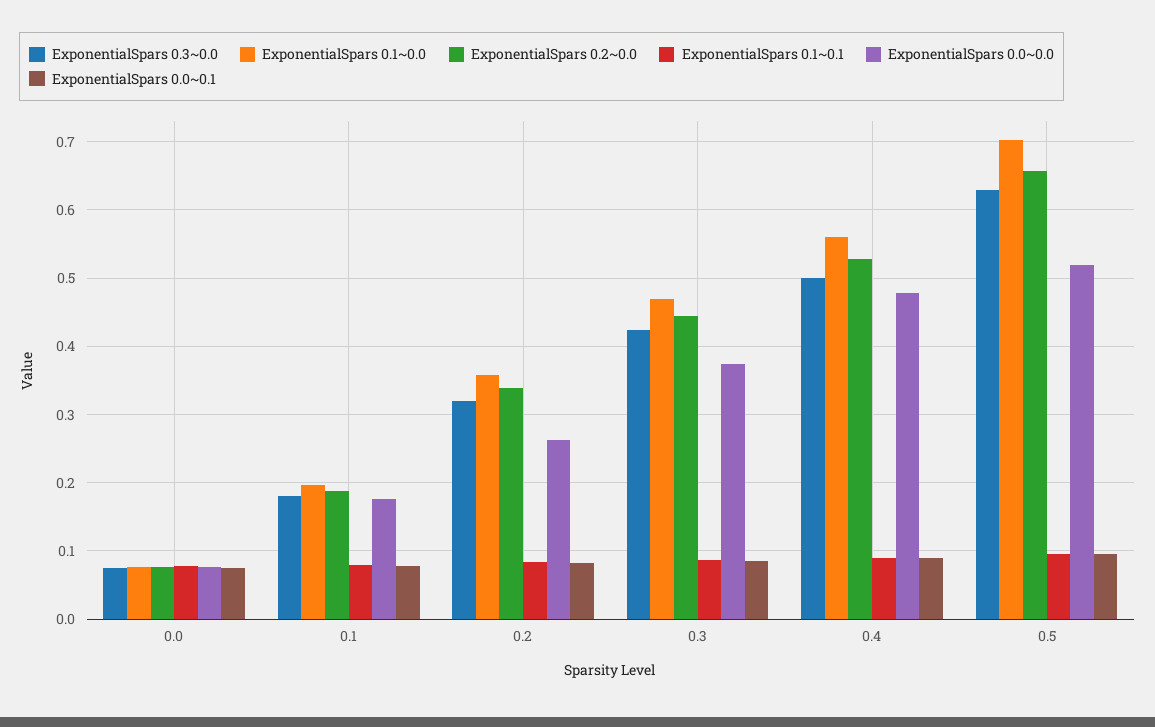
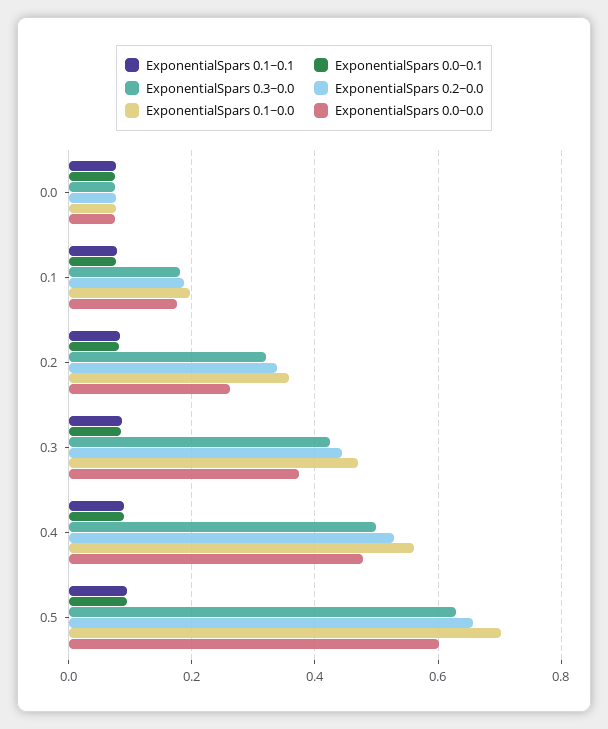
ExponentialSpars 0.0~0.0, 0.5: 0.52 -> 0.6

